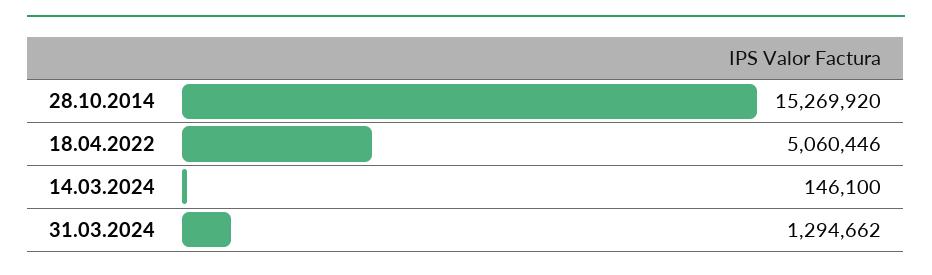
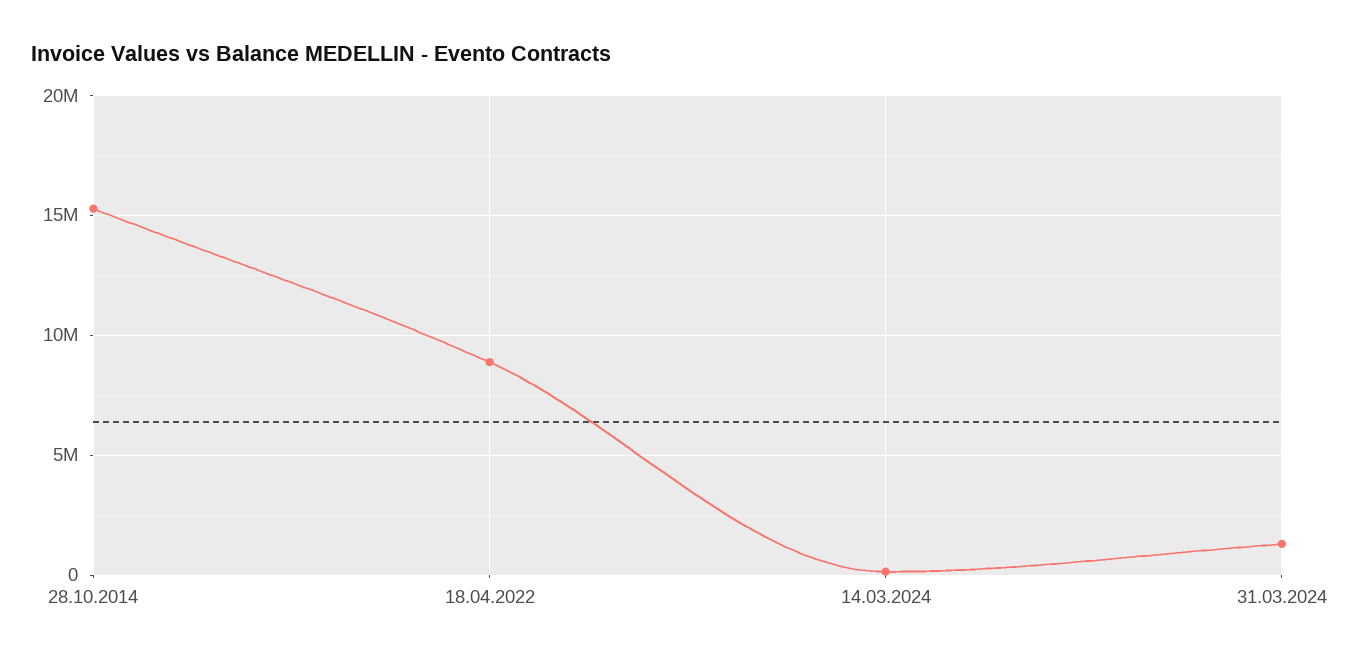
18.04.2022: 5060446 -> 9000000

